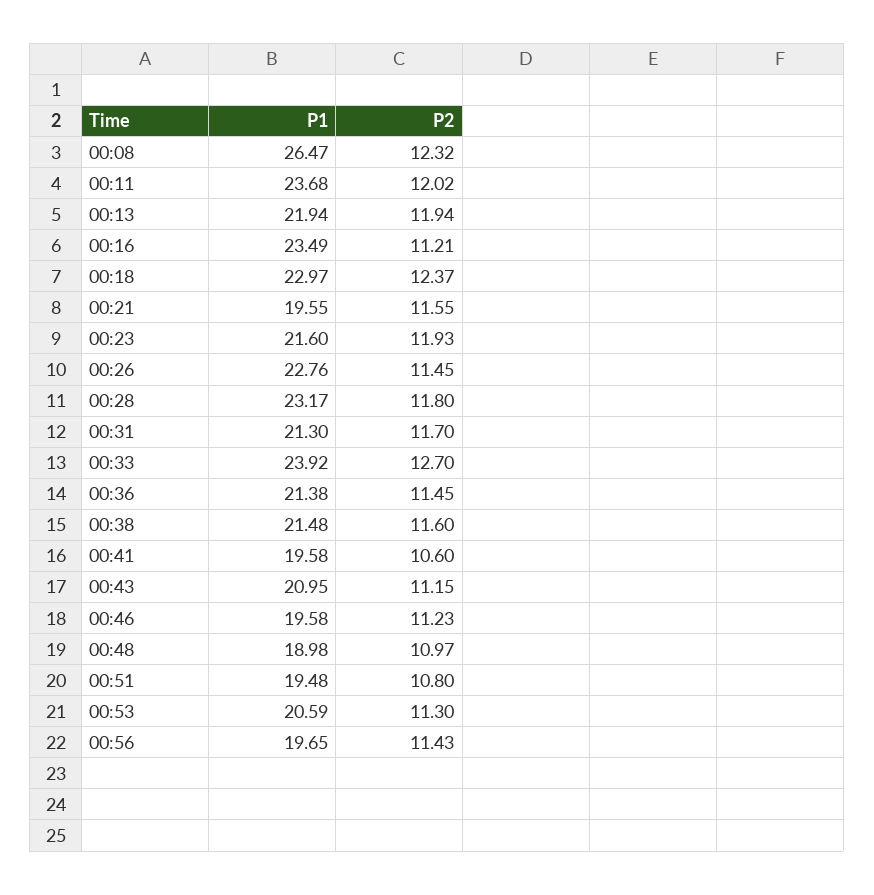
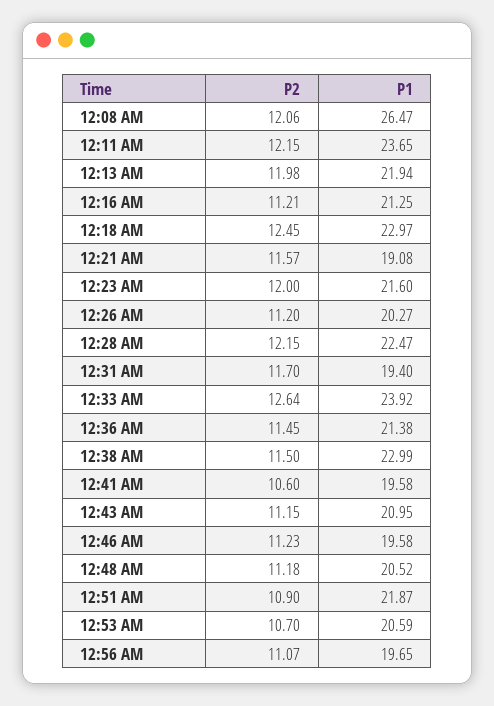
P2, 00:08: 12.32 -> 12.06
P1, 00:11: 23.68 -> 23.65
P2, 00:11: 12.02 -> 12.15
P2, 00:13: 11.94 -> 11.98
P1, 00:16: 23.49 -> 21.25
P2, 00:18: 12.37 -> 12.45
P1, 00:21: 19.55 -> 19.08
P2, 00:21: 11.55 -> 11.57
P2, 00:23: 11.93 -> 12
P1, 00:26: 22.76 -> 20.27
P2, 00:26: 11.45 -> 11.2
P1, 00:28: 23.17 -> 22.47
P2, 00:28: 11.8 -> 12.15
P1, 00:31: 21.3 -> 19.4
P2, 00:33: 12.7 -> 12.64
P1, 00:38: 21.48 -> 22.99
P2, 00:38: 11.6 -> 11.5
P1, 00:48: 18.98 -> 20.52
P2, 00:48: 10.97 -> 11.18
P1, 00:51: 19.48 -> 21.87
P2, 00:51: 10.8 -> 10.9
P2, 00:53: 11.3 -> 10.7
P2, 00:56: 11.43 -> 11.07

